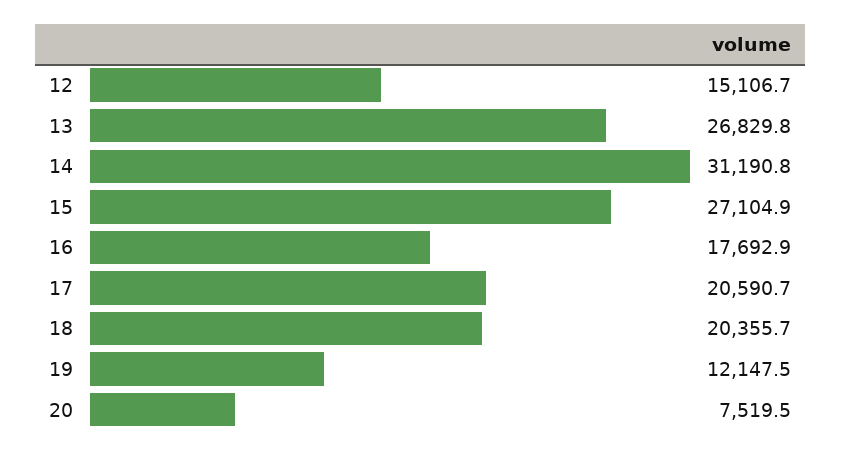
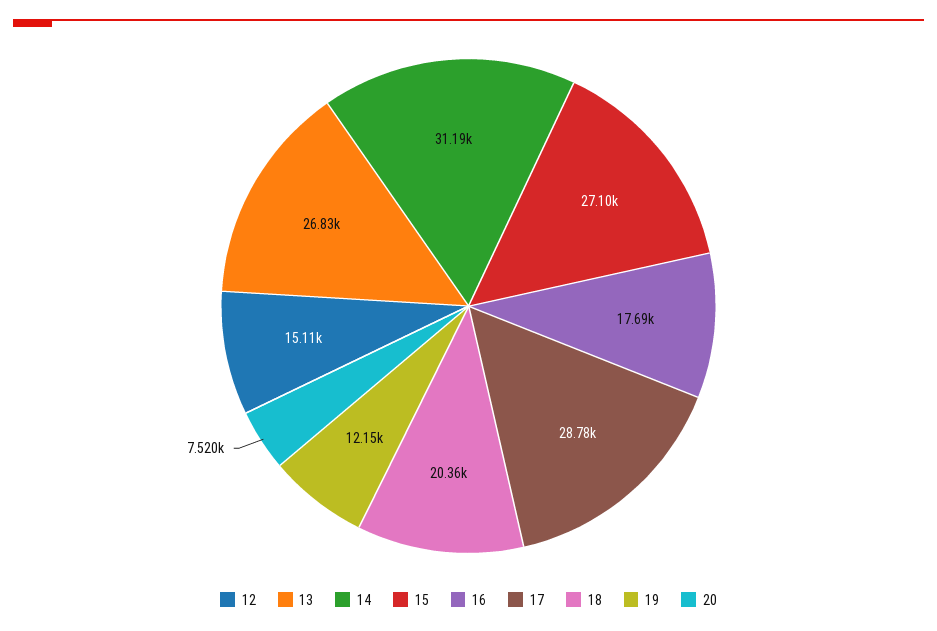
17: 20590.7 -> 28780

